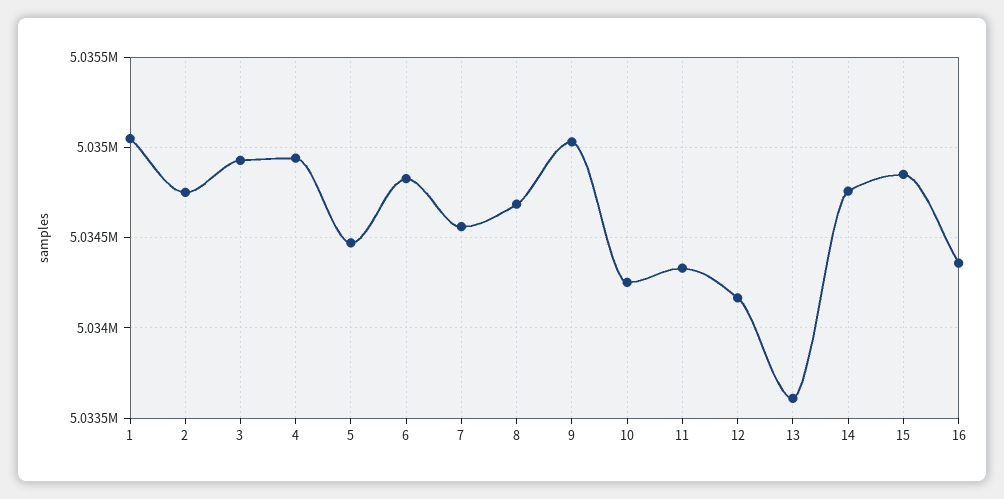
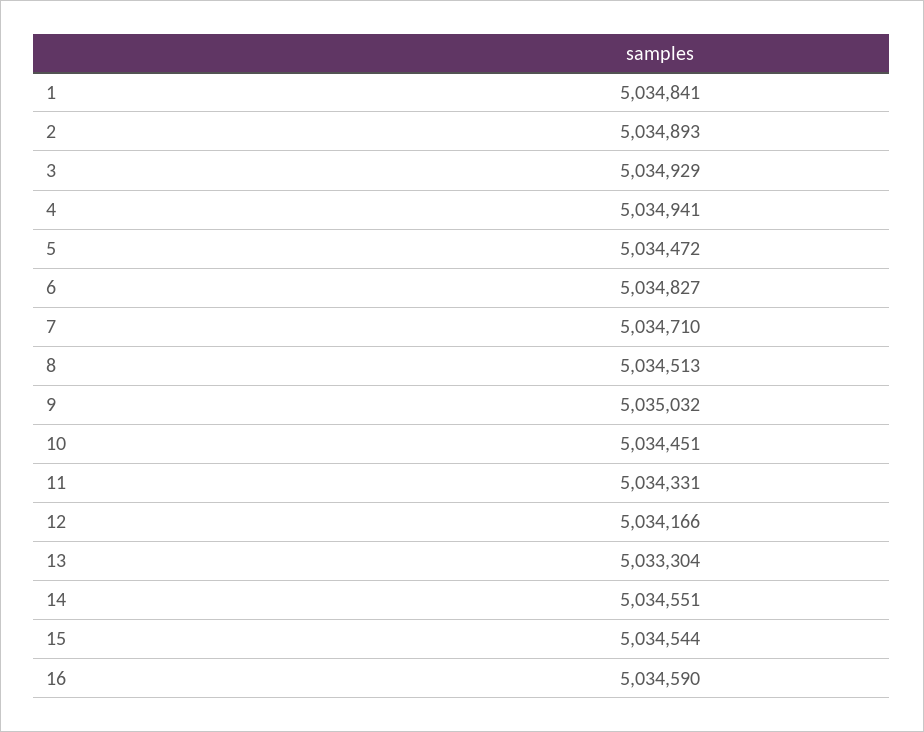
1: 5035050 -> 5034841
2: 5034750 -> 5034893
7: 5034550 -> 5034710
8: 5034700 -> 5034513
10: 5034250 -> 5034451
13: 5033600 -> 5033304
14: 5034750 -> 5034551
15: 5034850 -> 5034544
16: 5034350 -> 5034590

